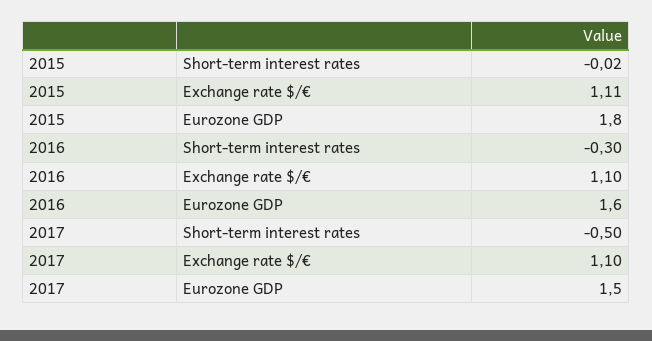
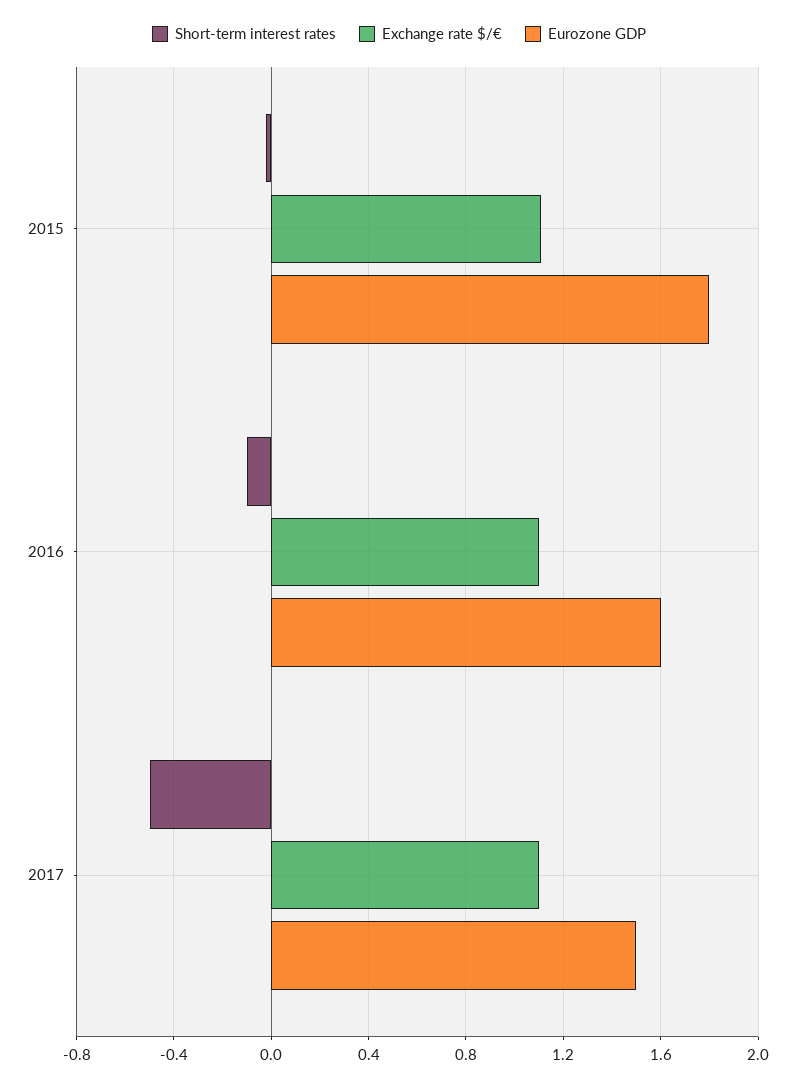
Short-term interest rates, 2016: -0.3 -> -0.1

